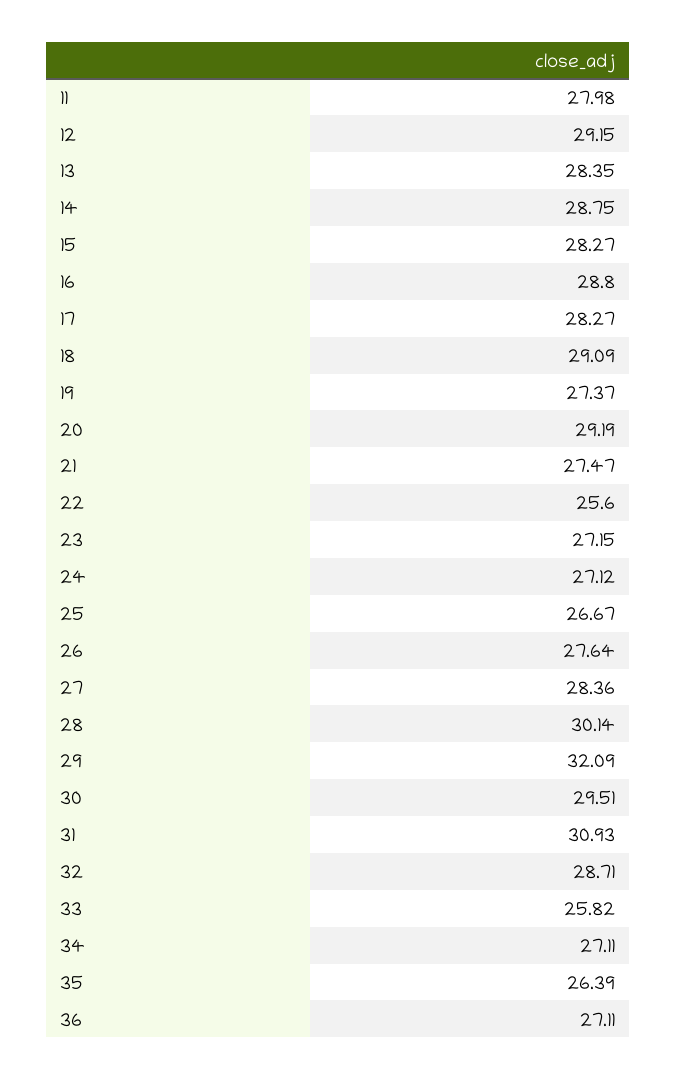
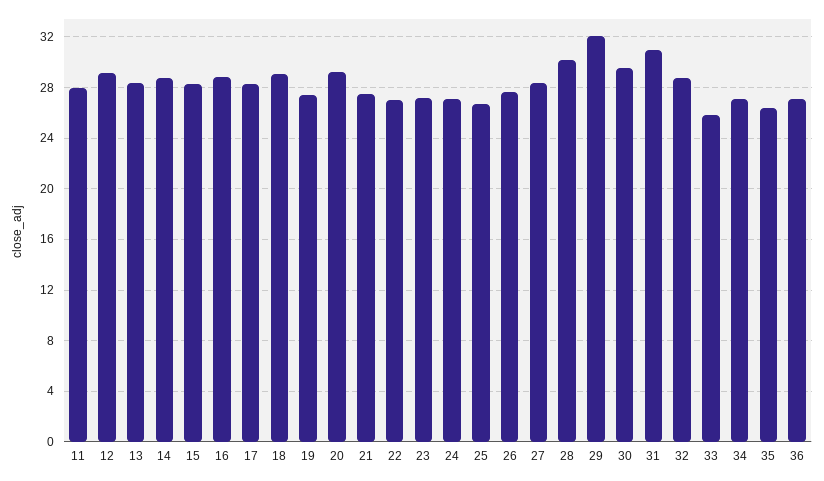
22: 25.6 -> 27

